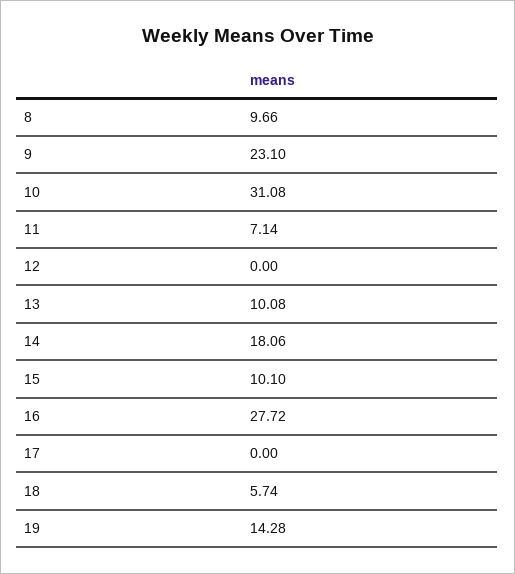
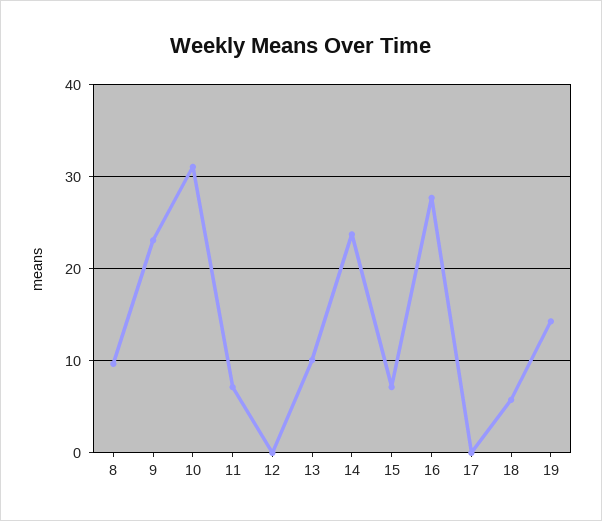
14: 18.06 -> 24
15: 10.1 -> 7

